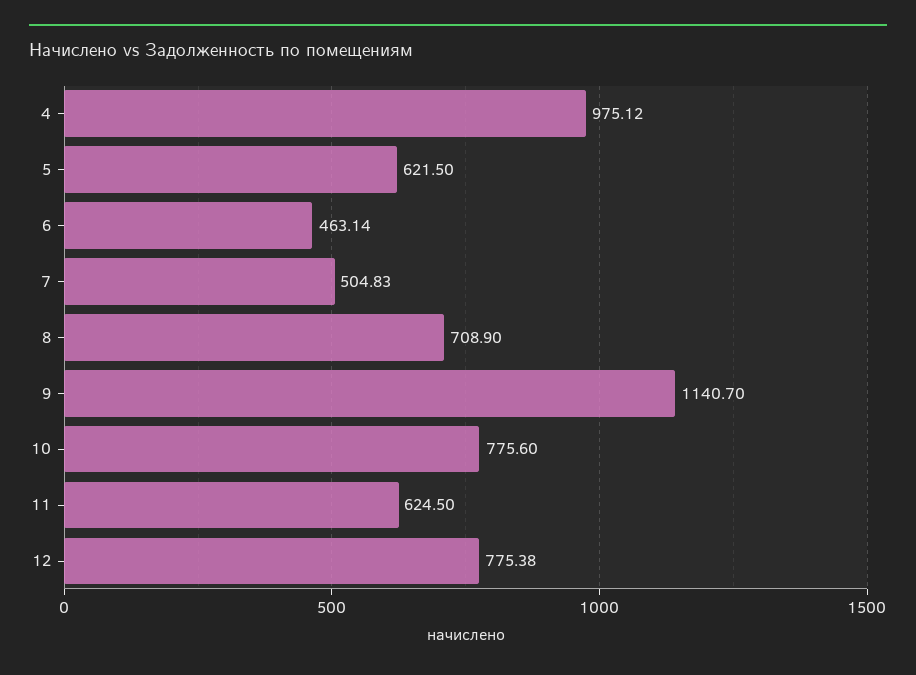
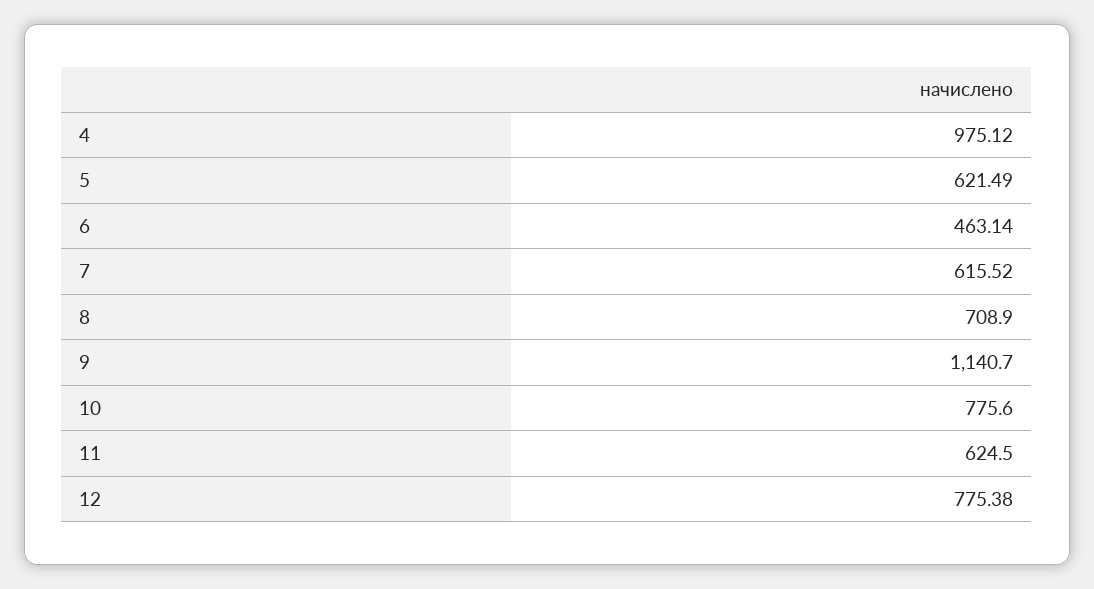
5: 621.5 -> 621.49
7: 504.83 -> 615.52

